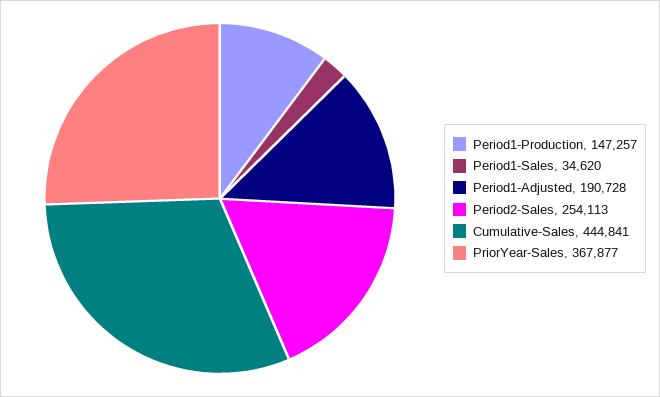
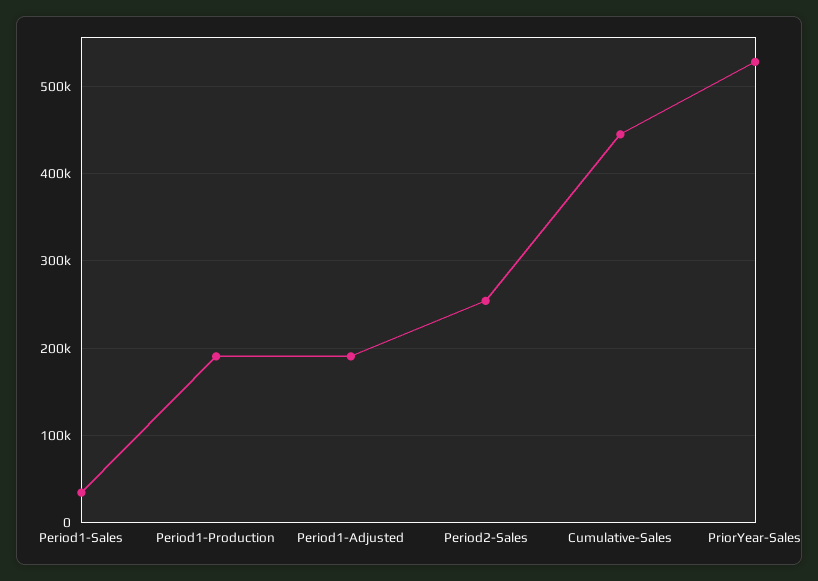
Period1-Production: 147257 -> 190000
PriorYear-Sales: 367877 -> 530000

